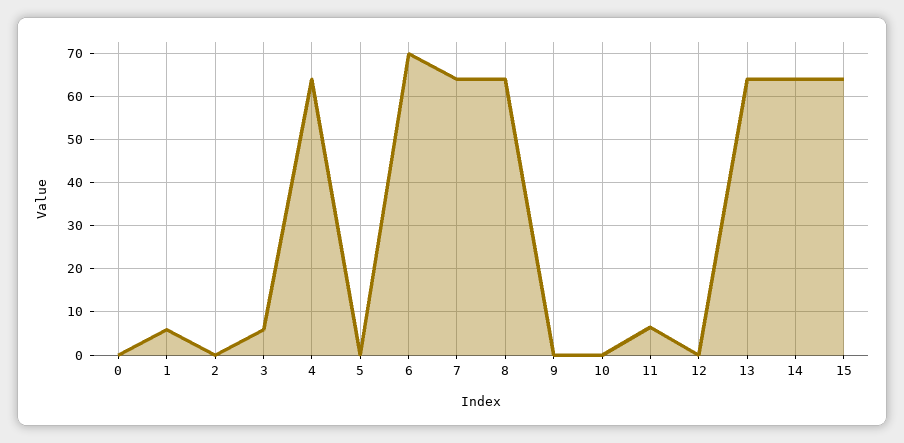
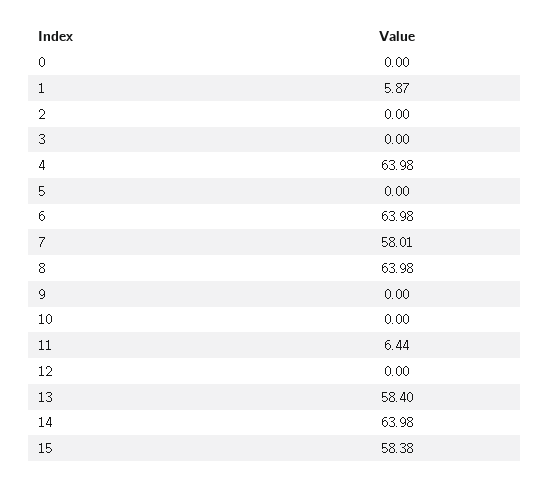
3: 6 -> 0
6: 70 -> 63.98
7: 64 -> 58.01
13: 64 -> 58.4
15: 64 -> 58.38

